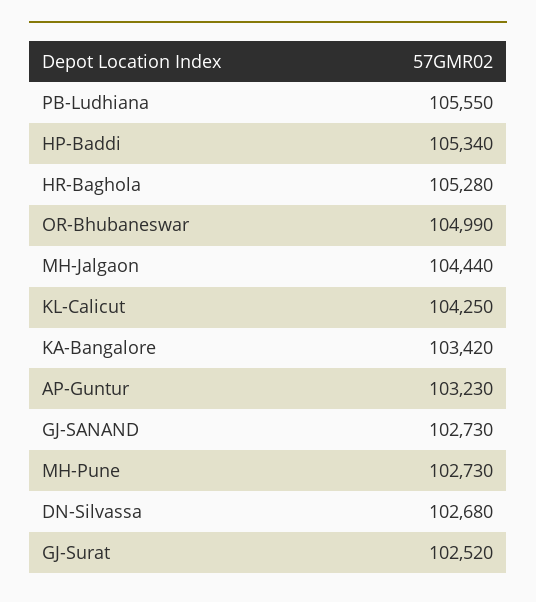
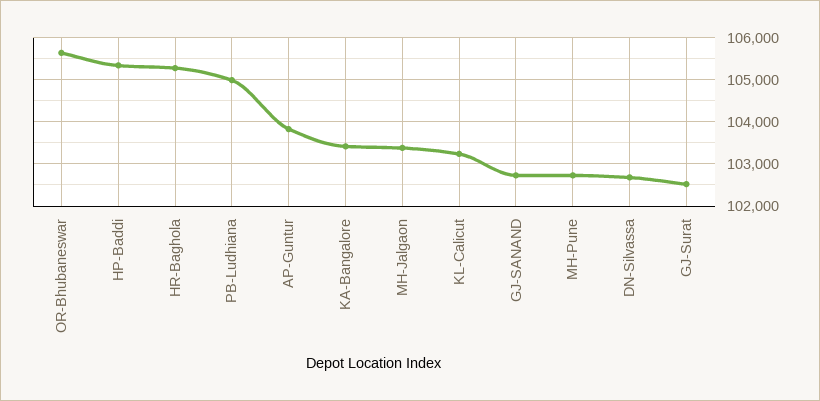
PB-Ludhiana: 105550 -> 105000
OR-Bhubaneswar: 104990 -> 105600
MH-Jalgaon: 104440 -> 103400
KL-Calicut: 104250 -> 103200
AP-Guntur: 103230 -> 103800

